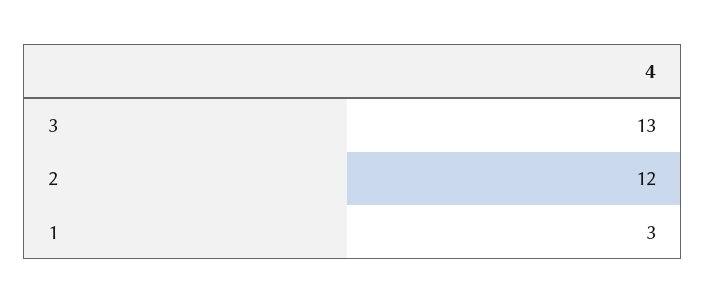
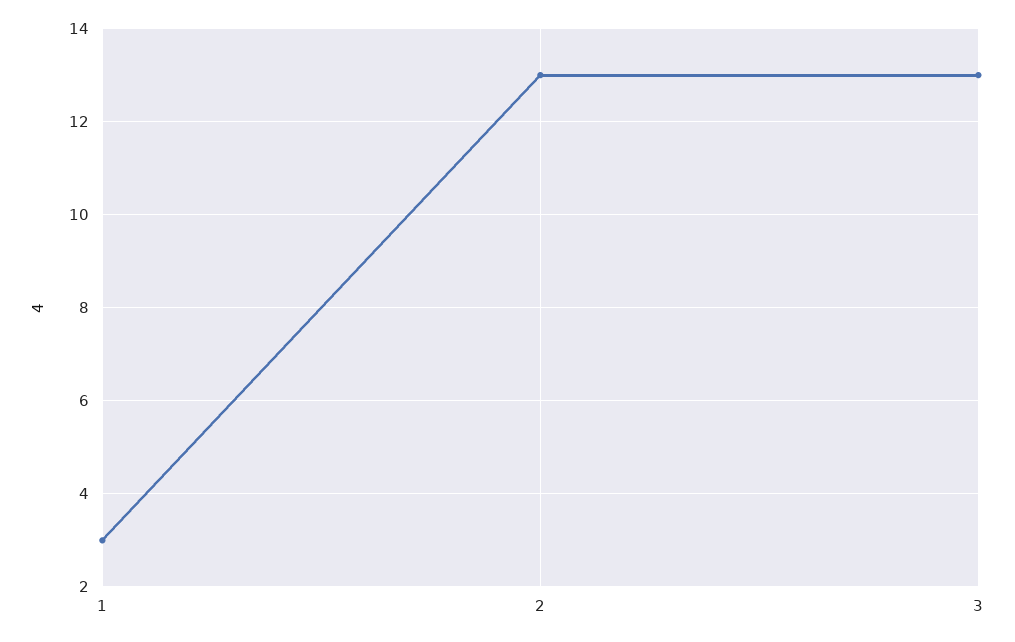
2: 12 -> 13

